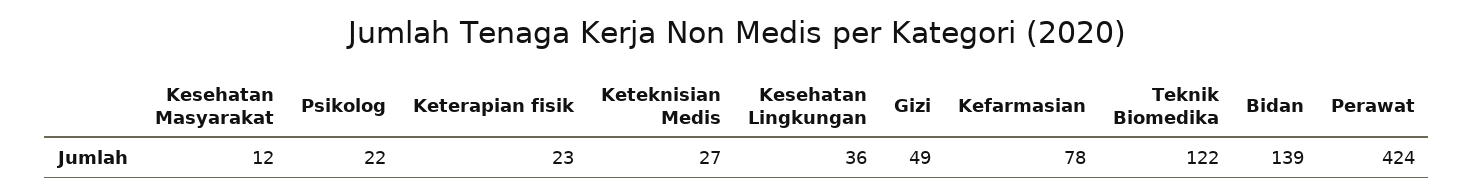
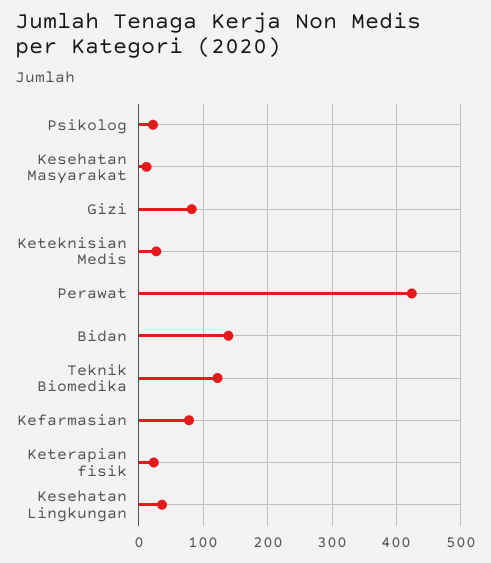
Gizi: 49 -> 80

